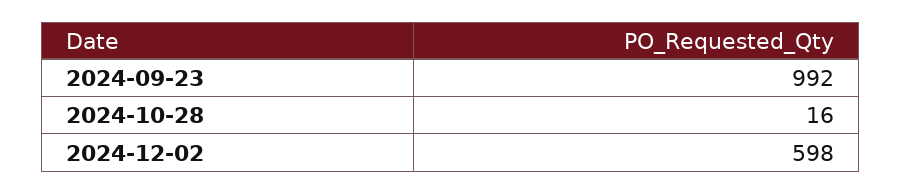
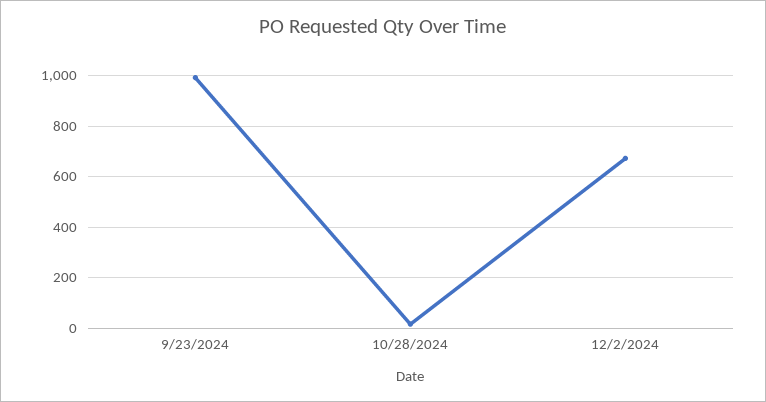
2024-12-02: 598 -> 675

